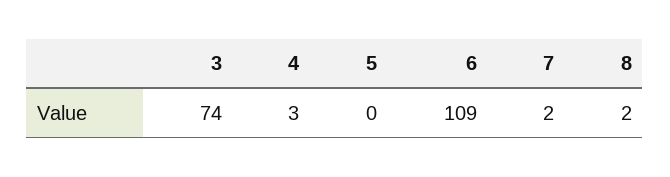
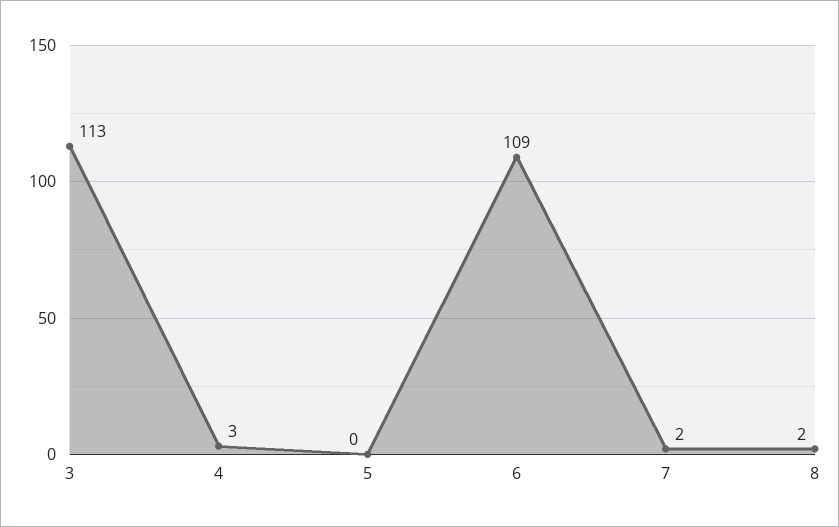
3: 74 -> 113

